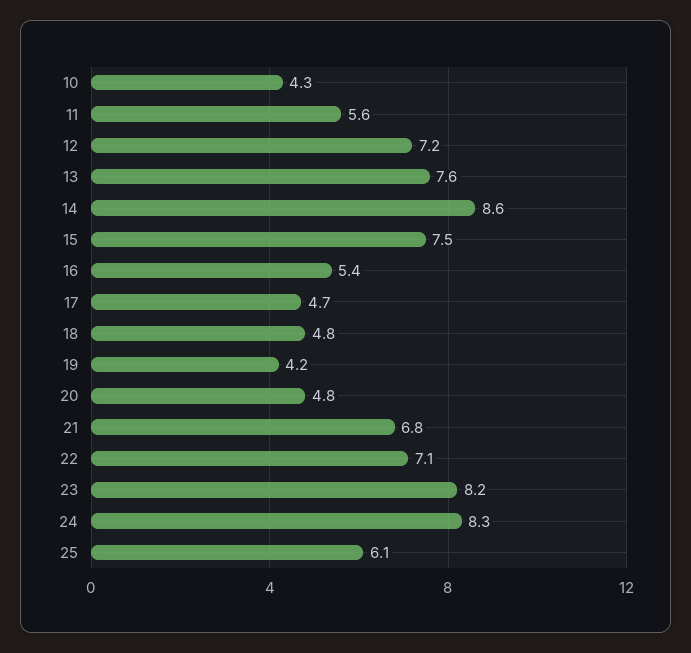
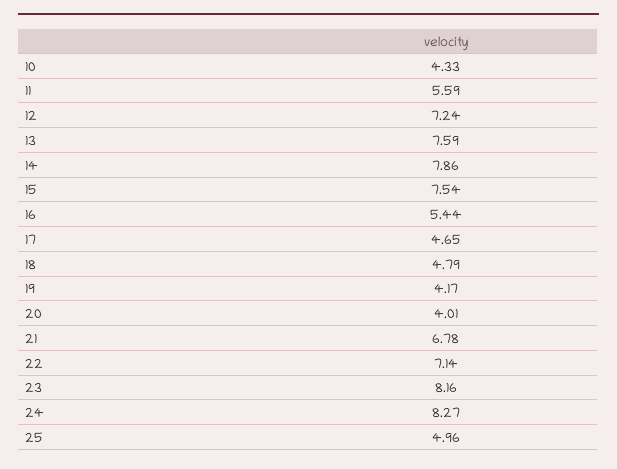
14: 8.6 -> 7.86
20: 4.8 -> 4.01
25: 6.1 -> 4.96

